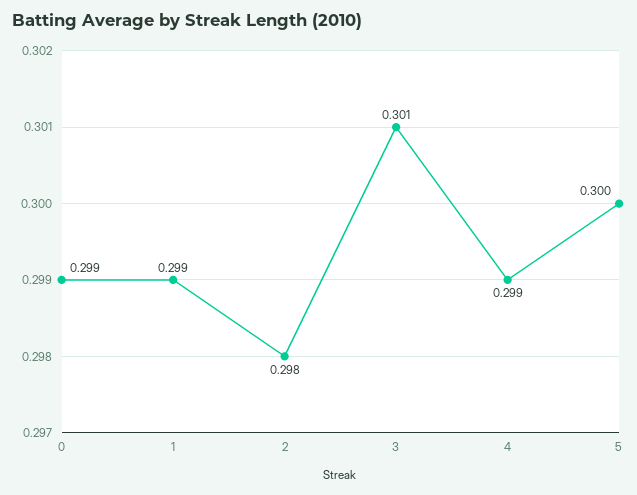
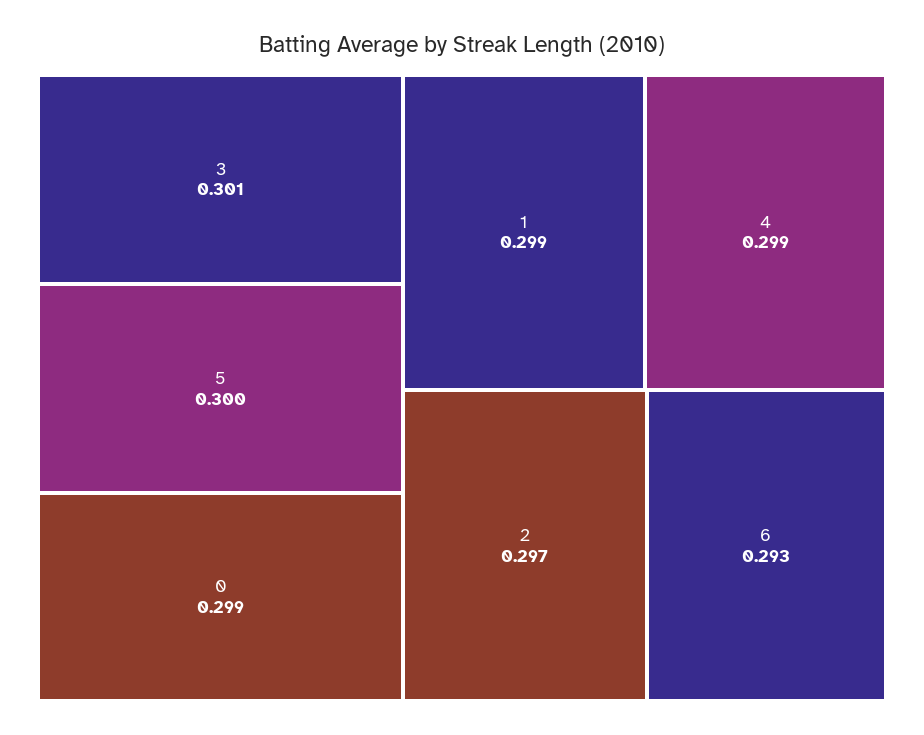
2: 0.298 -> 0.297
6: none -> 0.293

